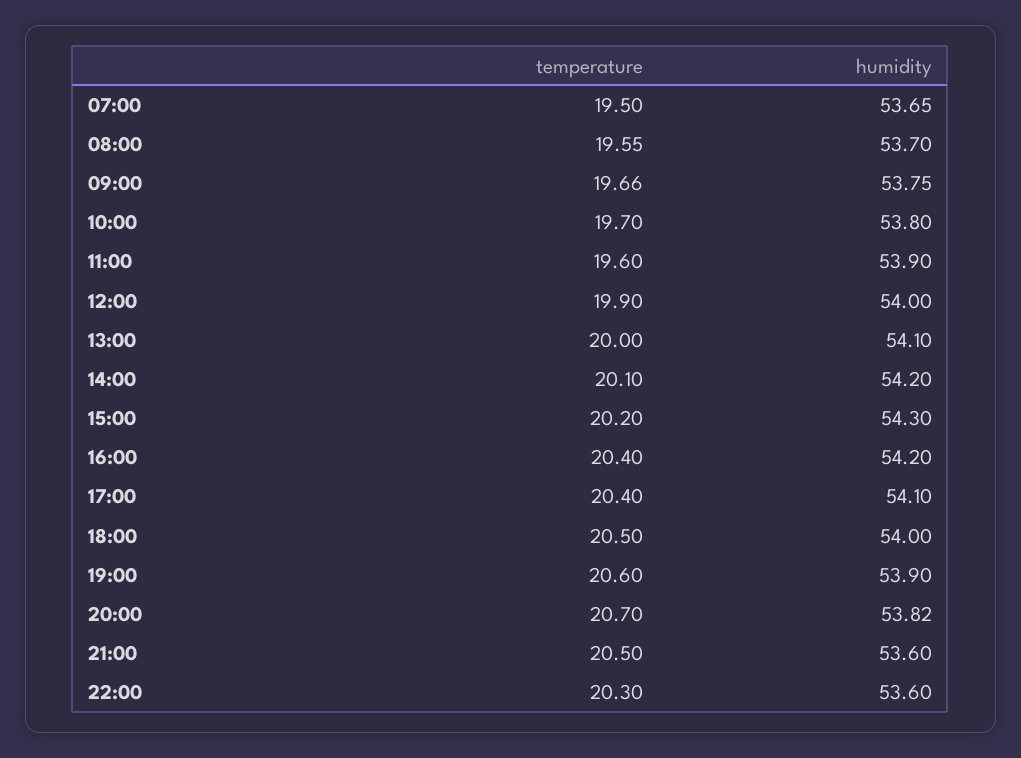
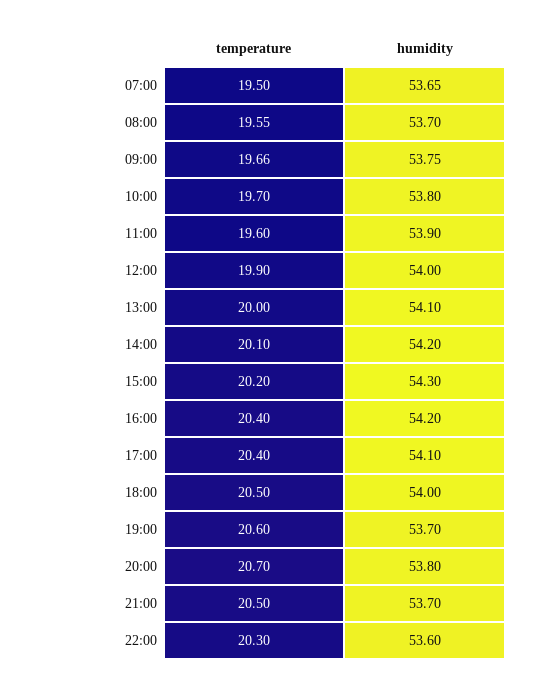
humidity, 19:00: 53.9 -> 53.7
humidity, 20:00: 53.82 -> 53.8
humidity, 21:00: 53.6 -> 53.7

